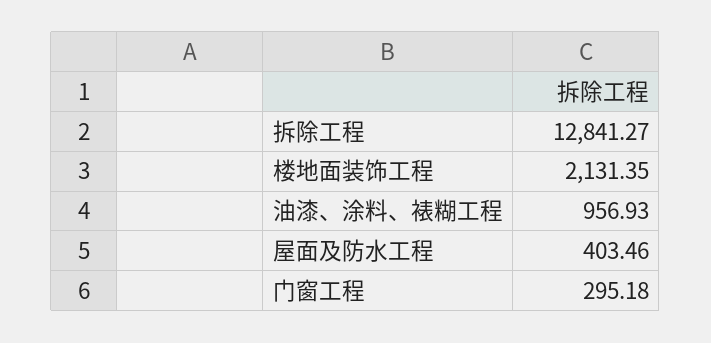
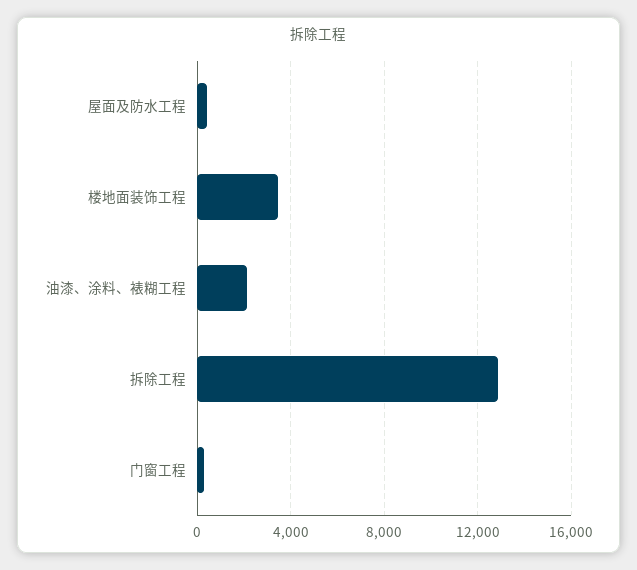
楼地面装饰工程: 2131.35 -> 3500
油漆、涂料、裱糊工程: 956.93 -> 2000

